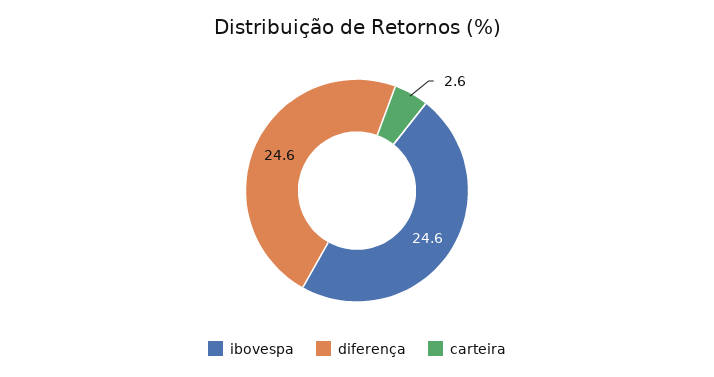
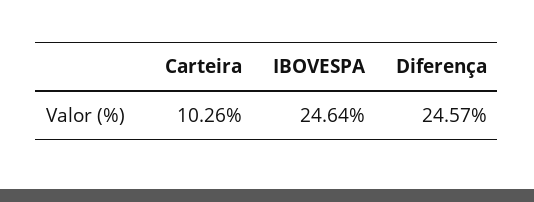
carteira: 2.6 -> 10.26

